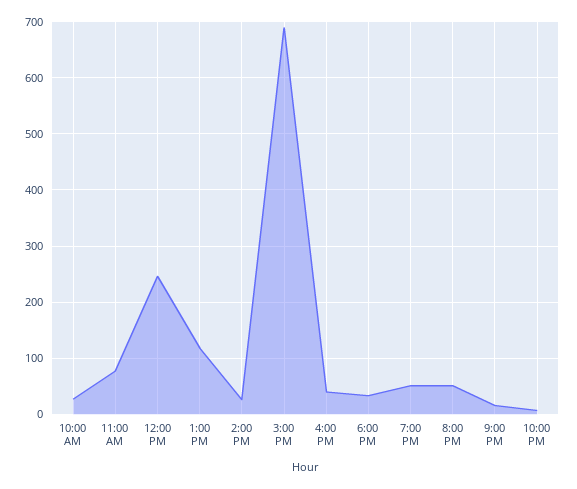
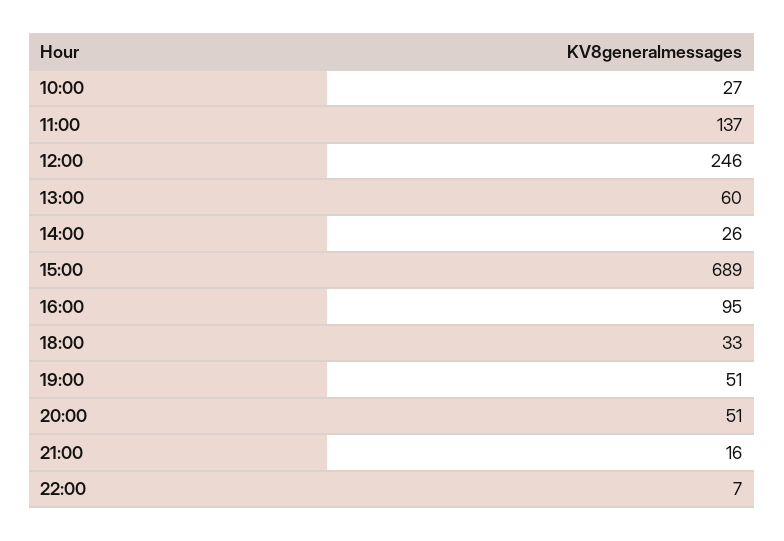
11:00 AM: 80 -> 137
1:00 PM: 120 -> 60
4:00 PM: 40 -> 95

